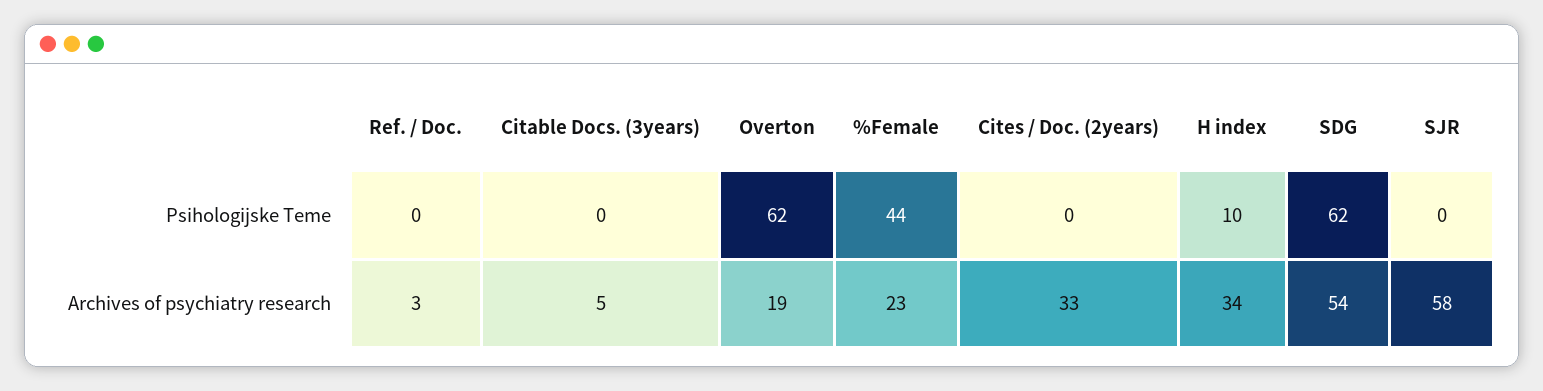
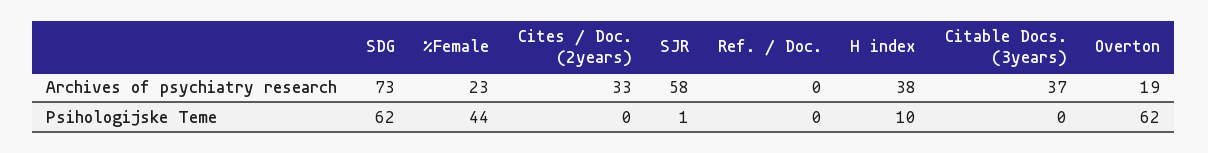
SJR, Psihologijske Teme: 0 -> 1
Ref. / Doc., Archives of psychiatry research: 3 -> 0
Citable Docs. (3years), Archives of psychiatry research: 5 -> 37
H index, Archives of psychiatry research: 34 -> 38
SDG, Archives of psychiatry research: 54 -> 73

